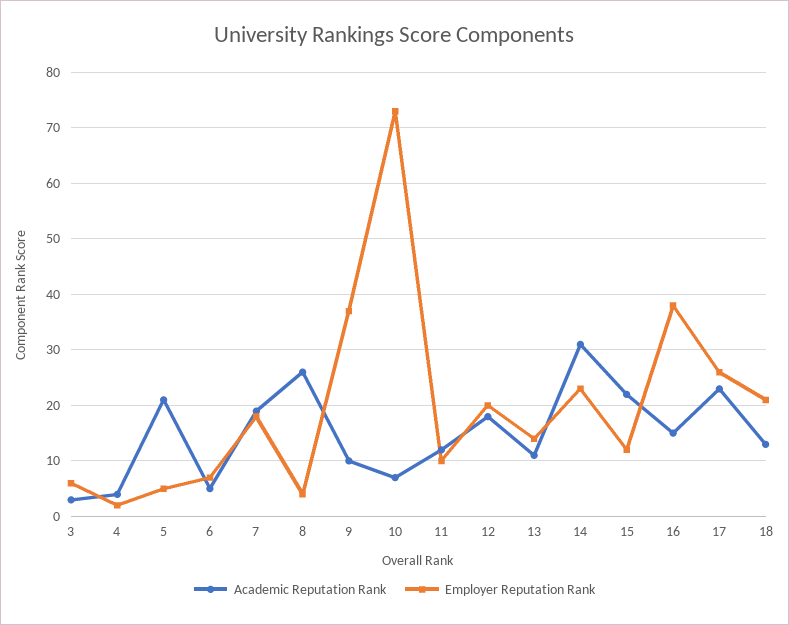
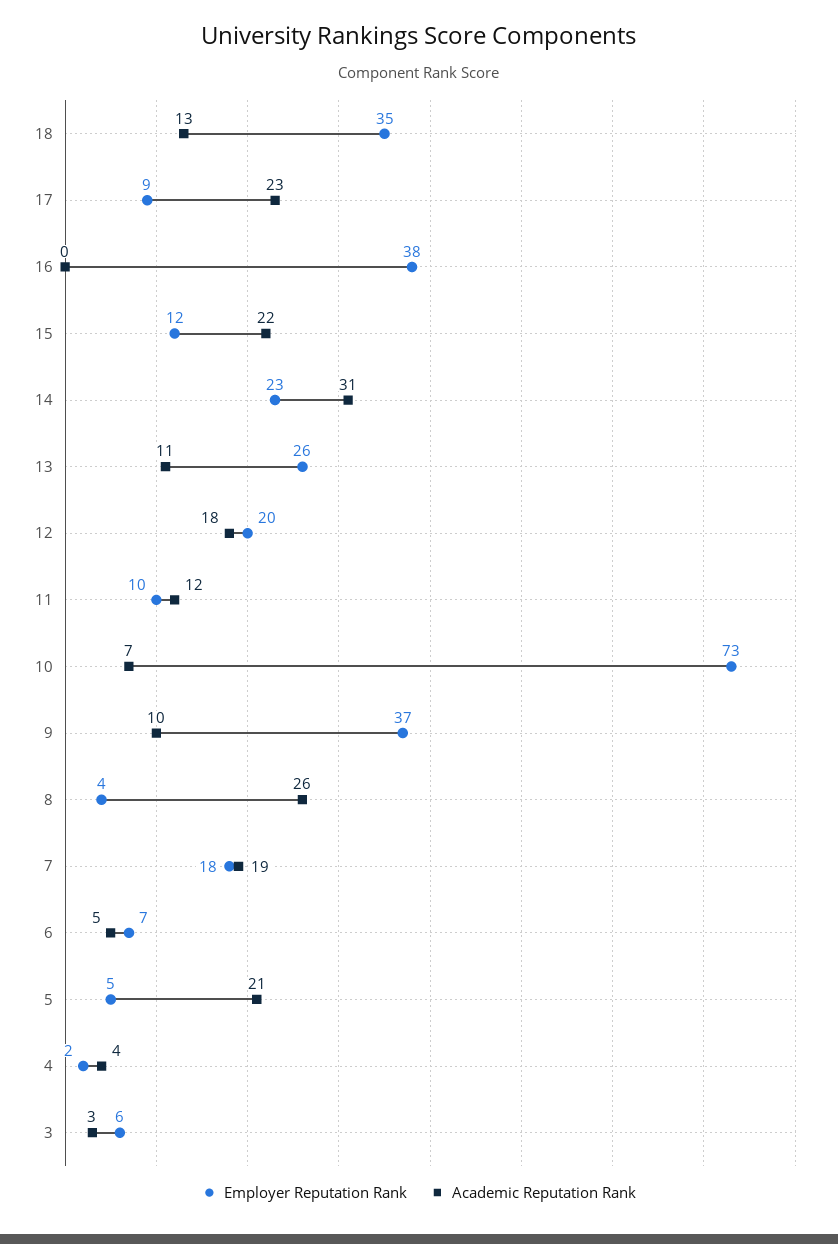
Employer Reputation Rank, 13: 15 -> 26
Academic Reputation Rank, 16: 15 -> 0
Employer Reputation Rank, 17: 25 -> 9
Employer Reputation Rank, 18: 20 -> 35

